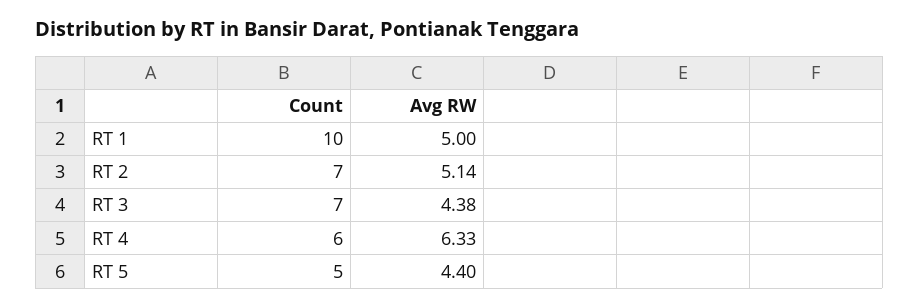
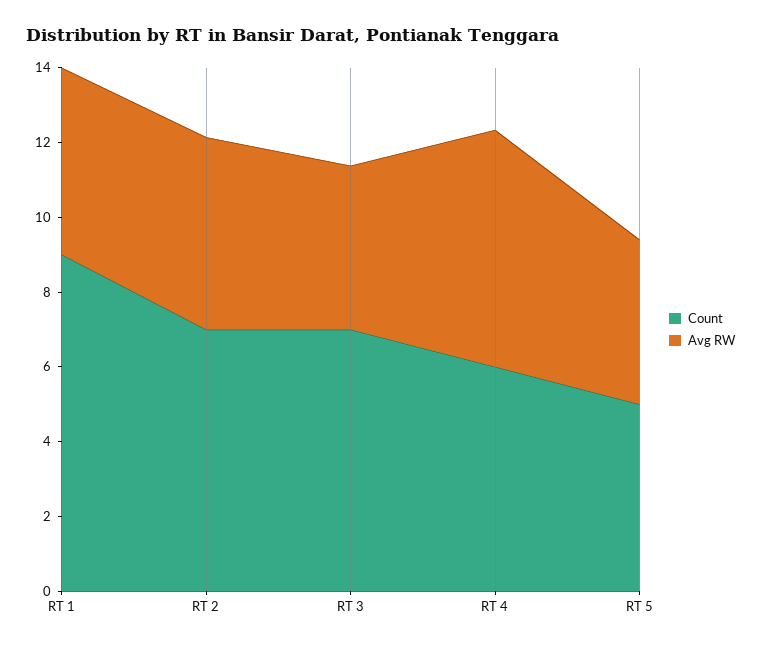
Count, RT 1: 10 -> 9

